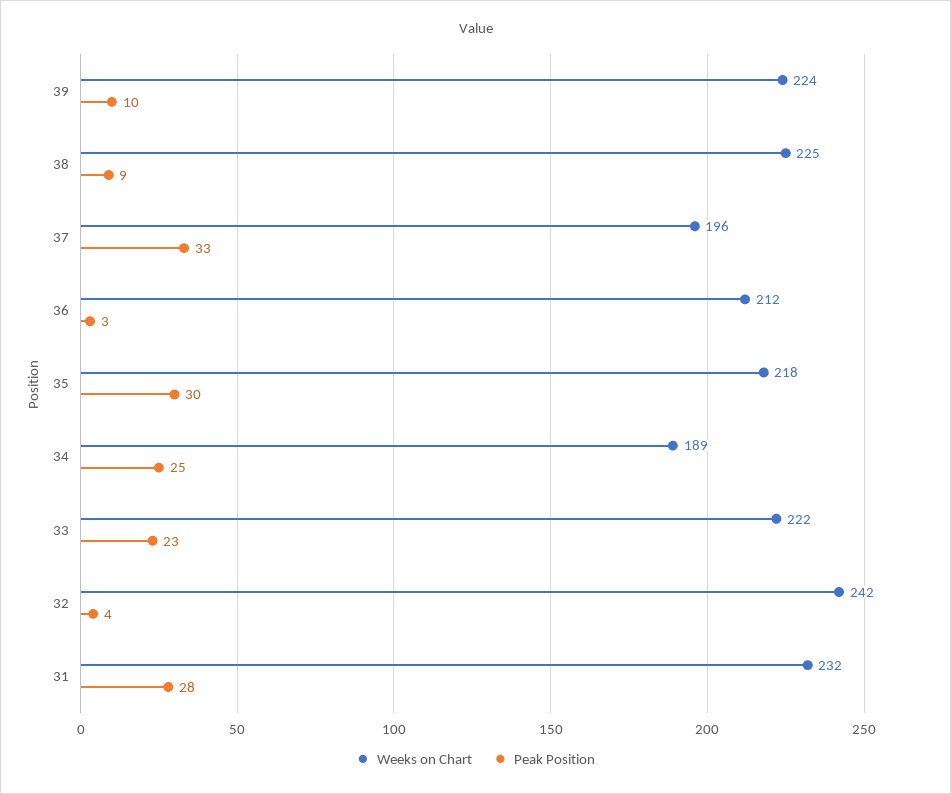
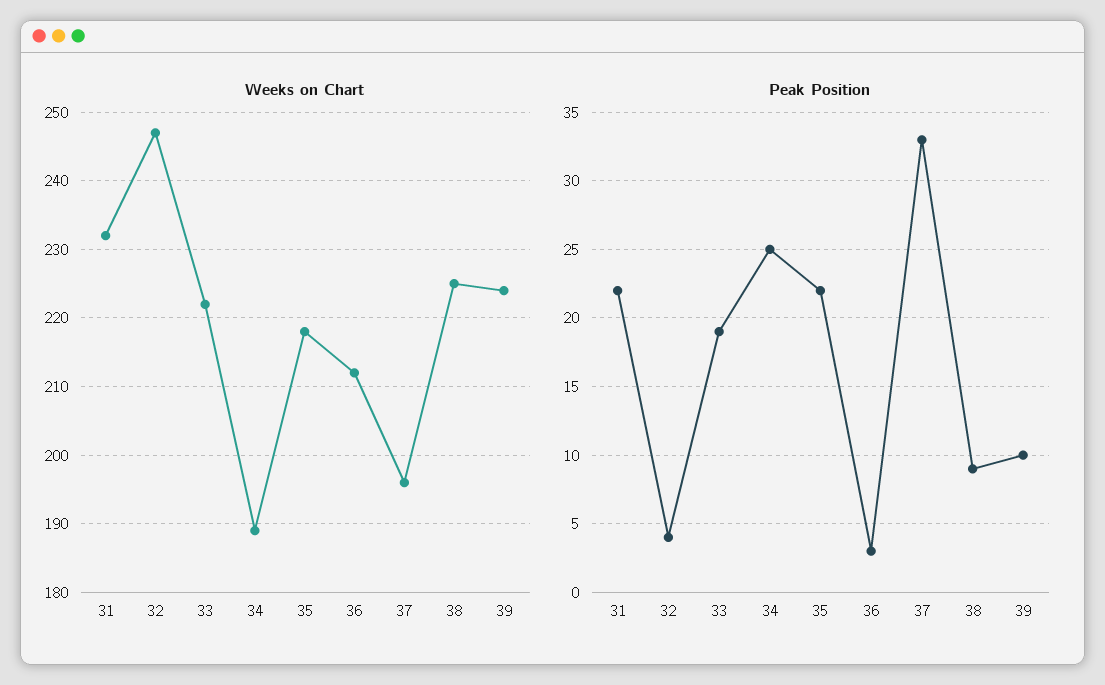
Peak Position, 35: 30 -> 22
Peak Position, 33: 23 -> 19
Weeks on Chart, 32: 242 -> 247
Peak Position, 31: 28 -> 22

